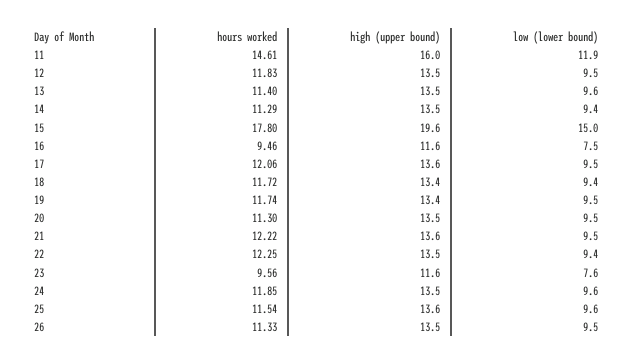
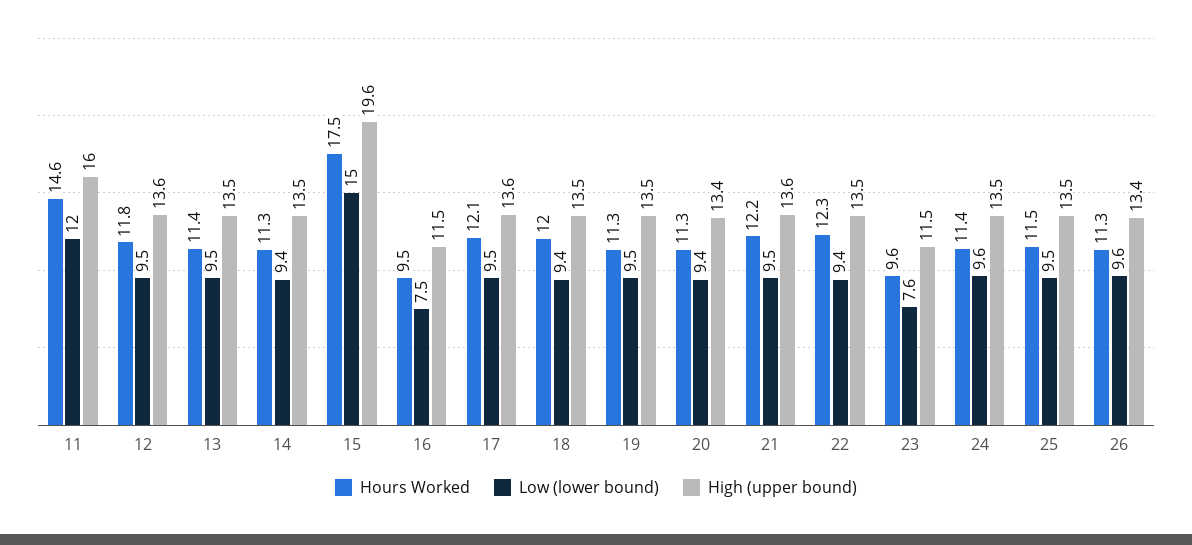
low (lower bound), 11: 11.9 -> 12
high (upper bound), 12: 13.5 -> 13.6
low (lower bound), 13: 9.6 -> 9.5
hours worked, 15: 17.8 -> 17.5
high (upper bound), 16: 11.6 -> 11.5
hours worked, 18: 11.72 -> 12
high (upper bound), 18: 13.4 -> 13.5
hours worked, 19: 11.74 -> 11.3
high (upper bound), 19: 13.4 -> 13.5
high (upper bound), 20: 13.5 -> 13.4
low (lower bound), 20: 9.5 -> 9.4
high (upper bound), 23: 11.6 -> 11.5
hours worked, 24: 11.85 -> 11.4
high (upper bound), 25: 13.6 -> 13.5
low (lower bound), 25: 9.6 -> 9.5
high (upper bound), 26: 13.5 -> 13.4
low (lower bound), 26: 9.5 -> 9.6

